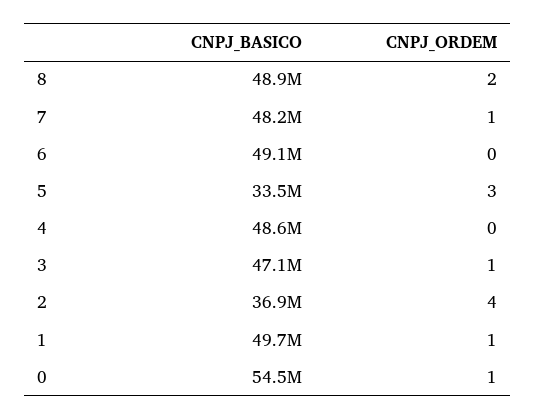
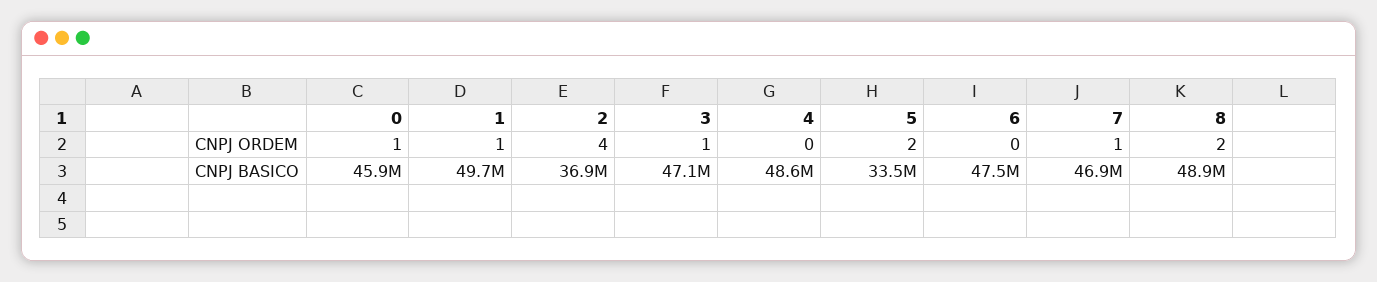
CNPJ_BASICO, 7: 48200000 -> 46900000
CNPJ_BASICO, 6: 49100000 -> 47500000
CNPJ_ORDEM, 5: 3 -> 2
CNPJ_BASICO, 0: 54500000 -> 45900000

